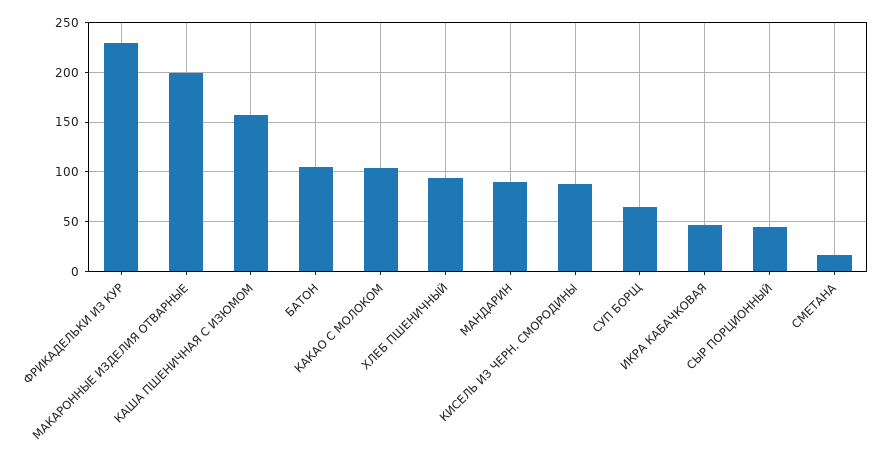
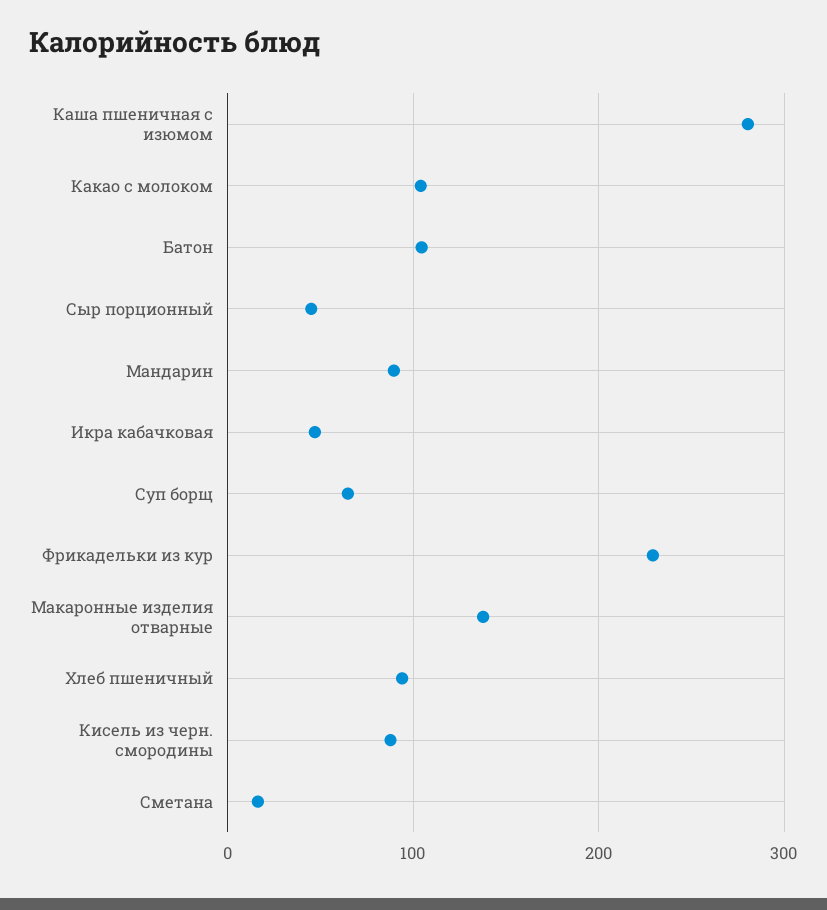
МАКАРОННЫЕ ИЗДЕЛИЯ ОТВАРНЫЕ: 200 -> 140
КАША ПШЕНИЧНАЯ С ИЗЮМОМ: 160 -> 280

